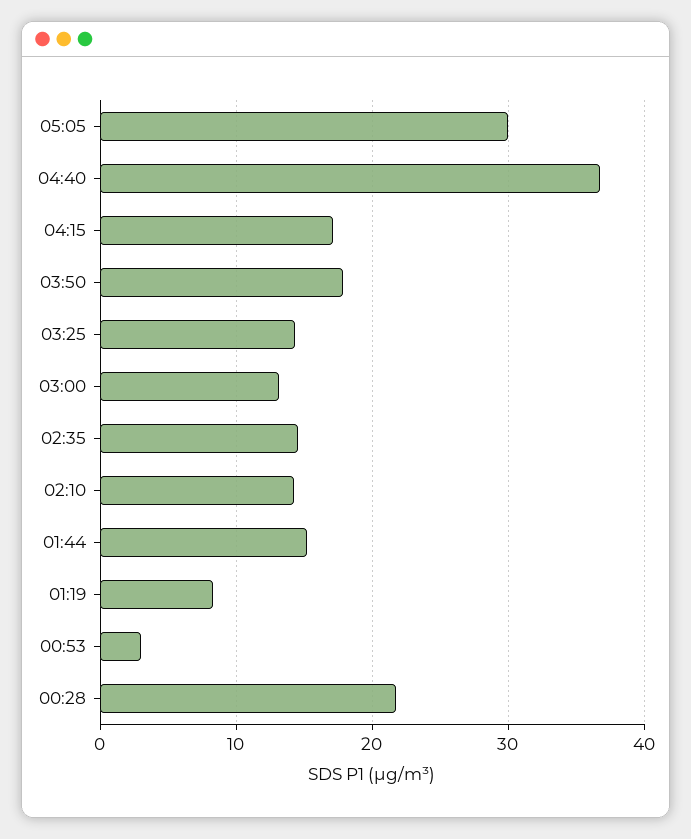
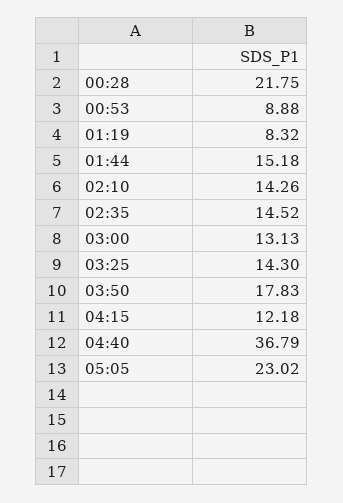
05:05: 30 -> 23.02
04:15: 17 -> 12.18
00:53: 3 -> 8.88

